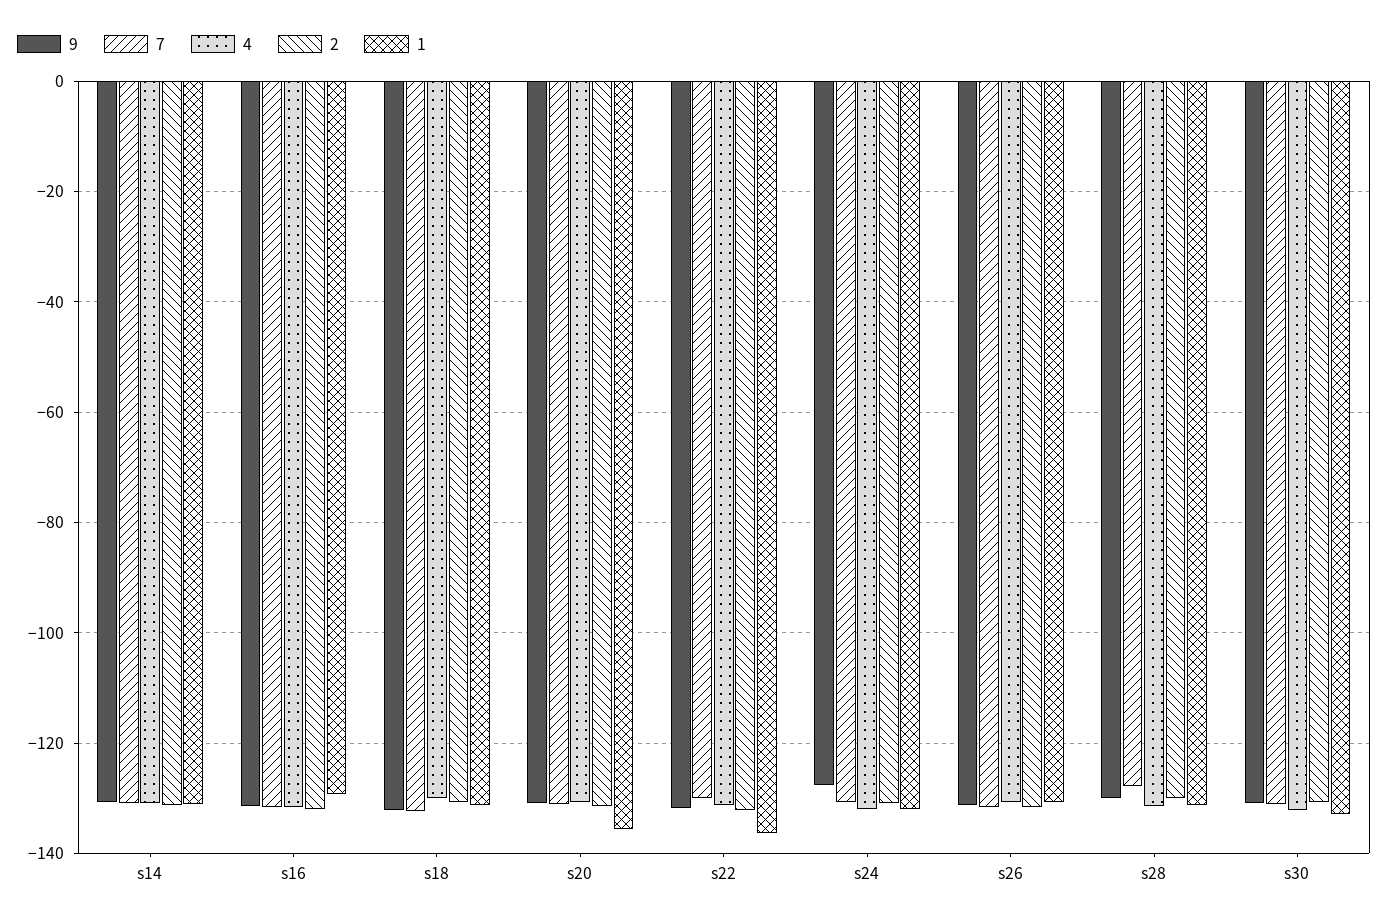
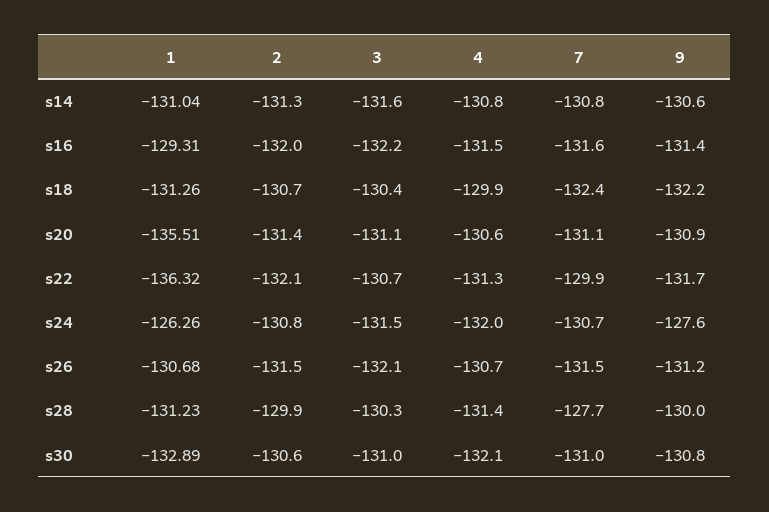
1, s24: -132 -> -126.26
3, s14: none -> -131.6
3, s16: none -> -132.2
3, s18: none -> -130.4
3, s20: none -> -131.1
3, s22: none -> -130.7
3, s24: none -> -131.5
3, s26: none -> -132.1
3, s28: none -> -130.3
3, s30: none -> -131

